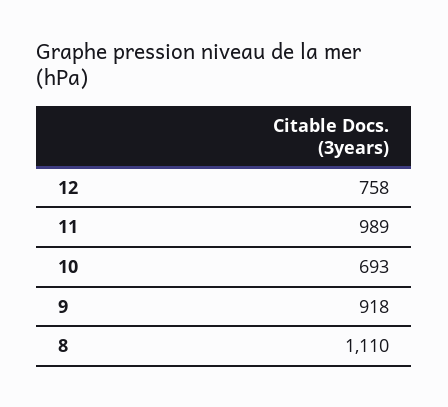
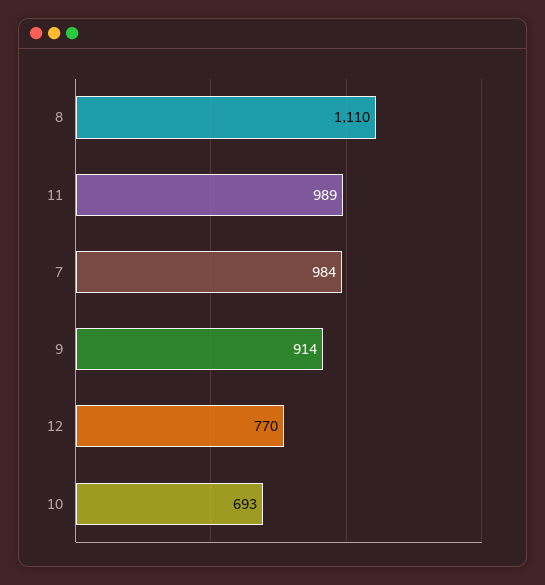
12: 758 -> 770
9: 918 -> 914
7: none -> 984

